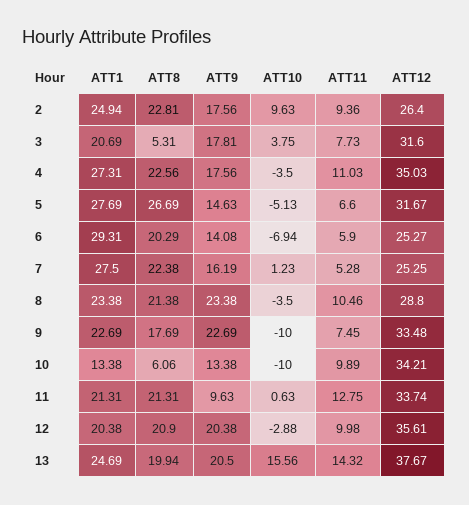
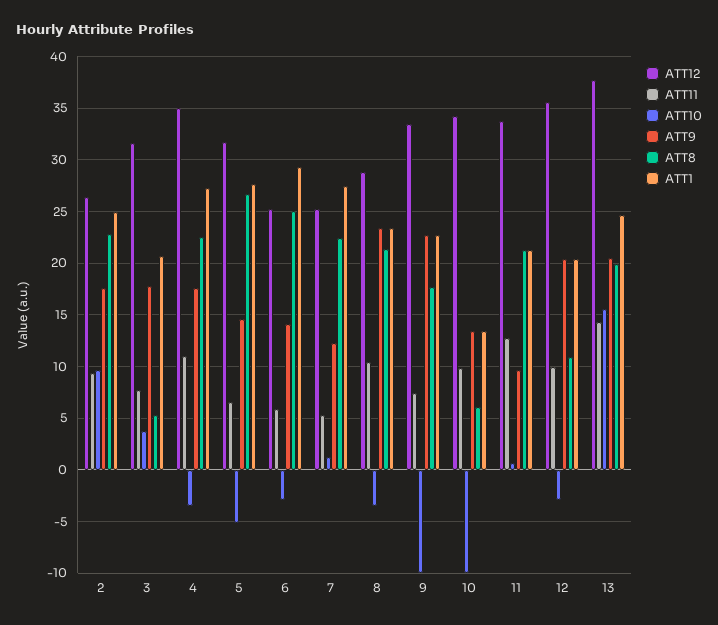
ATT8, 6: 20.29 -> 25
ATT10, 6: -6.94 -> -3
ATT9, 7: 16.19 -> 12
ATT8, 12: 20.9 -> 11

